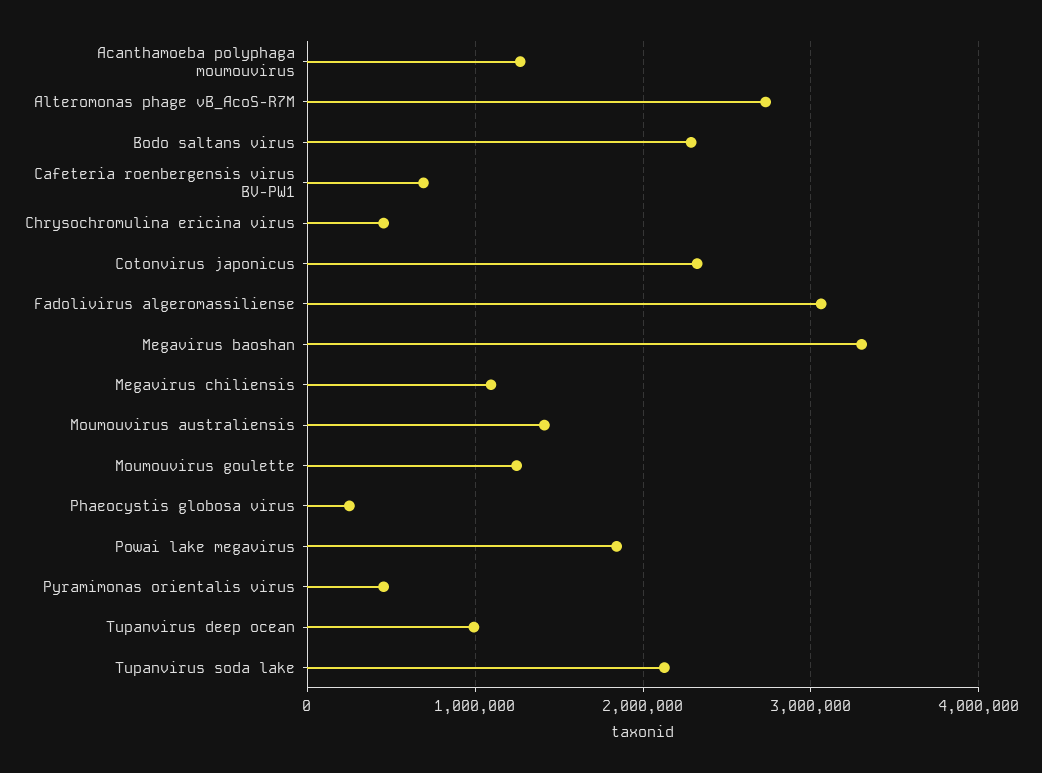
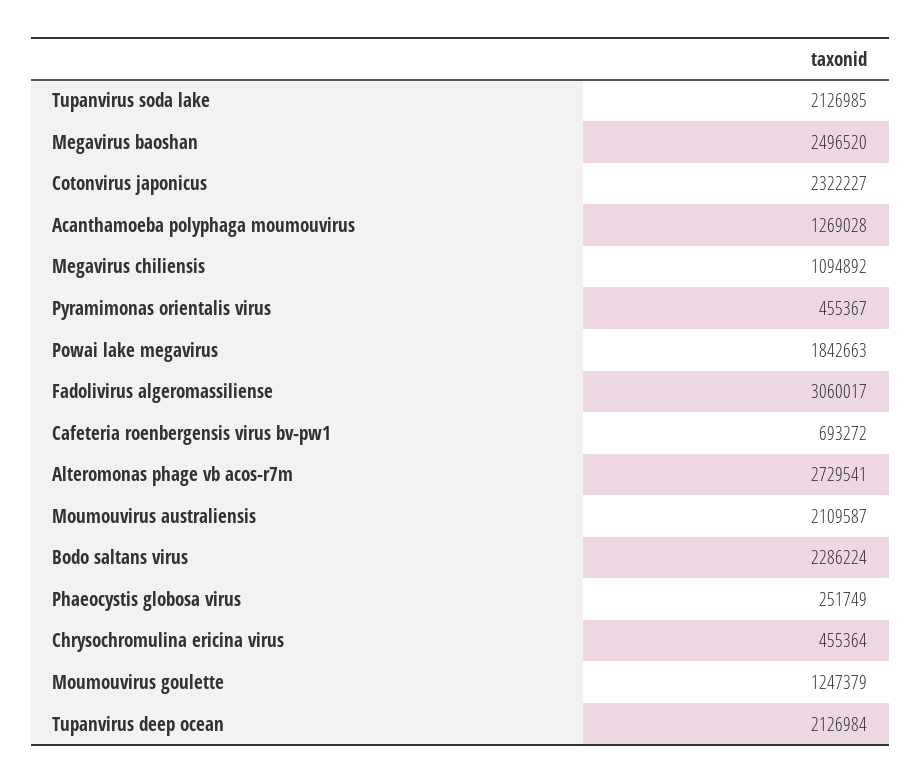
Megavirus baoshan: 3300000 -> 2496520
Moumouvirus australiensis: 1400000 -> 2109587
Tupanvirus deep ocean: 1000000 -> 2126984

